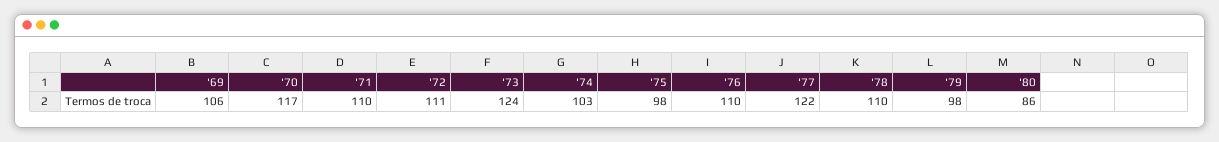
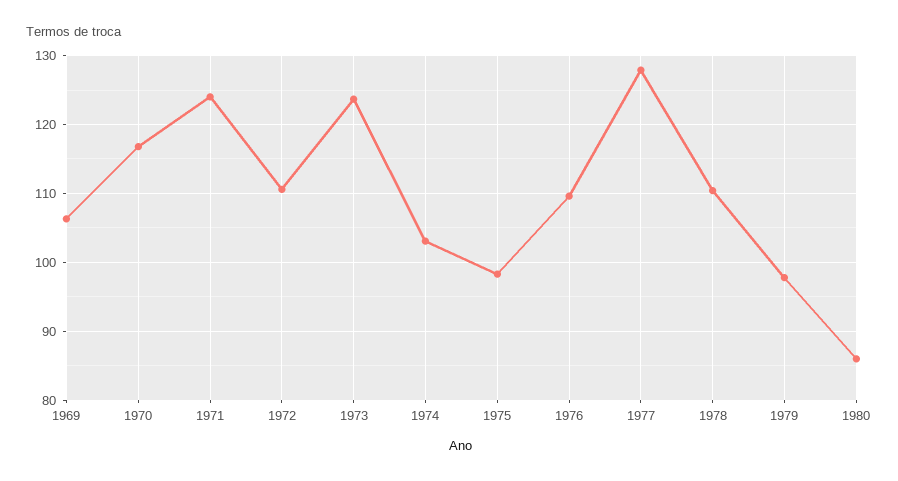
'71: 110 -> 124
'77: 122 -> 128

